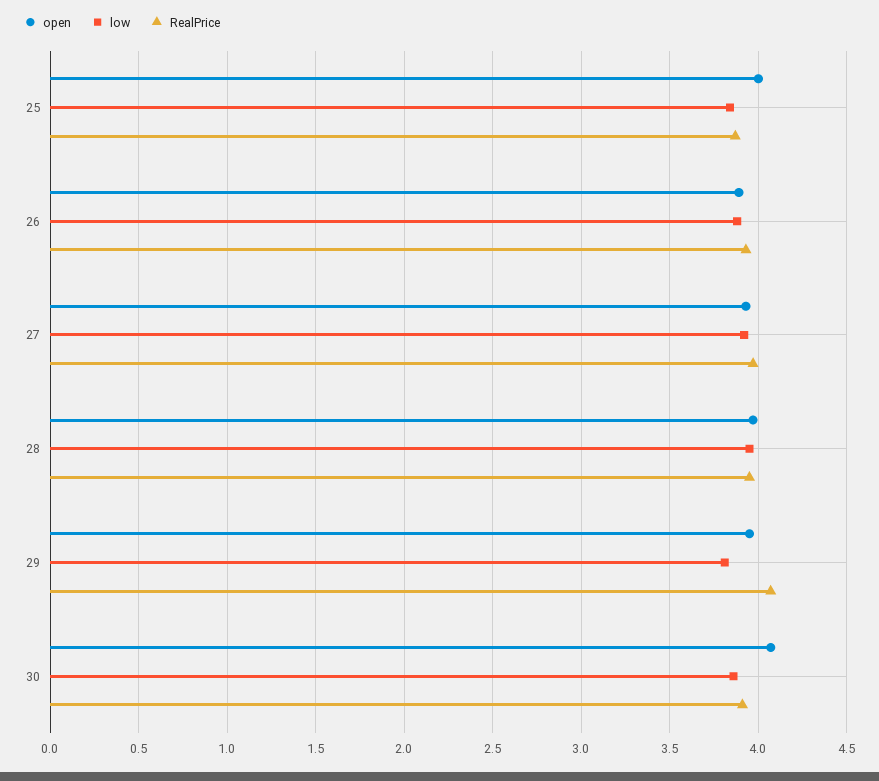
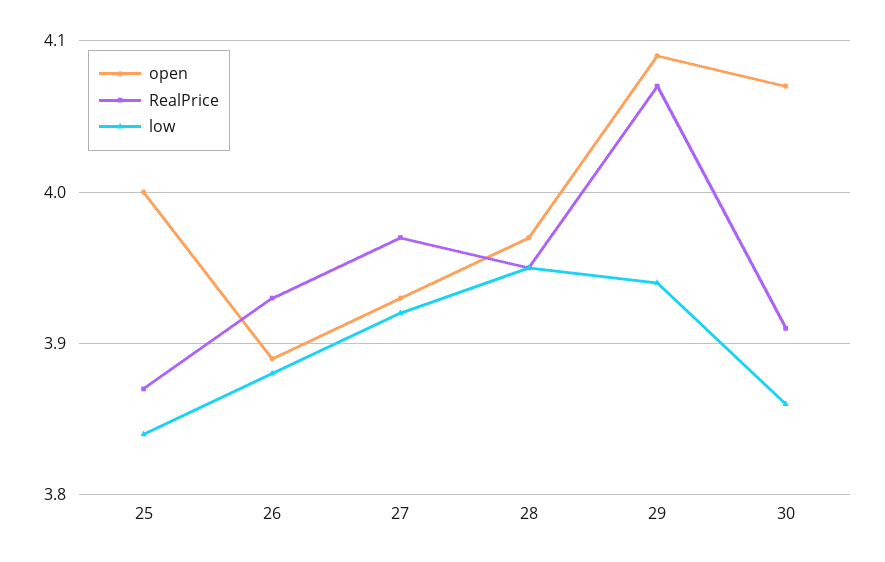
open, 29: 3.95 -> 4.09
low, 29: 3.8 -> 3.94

